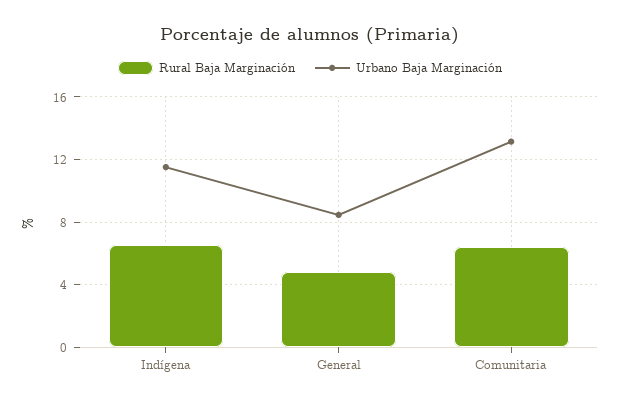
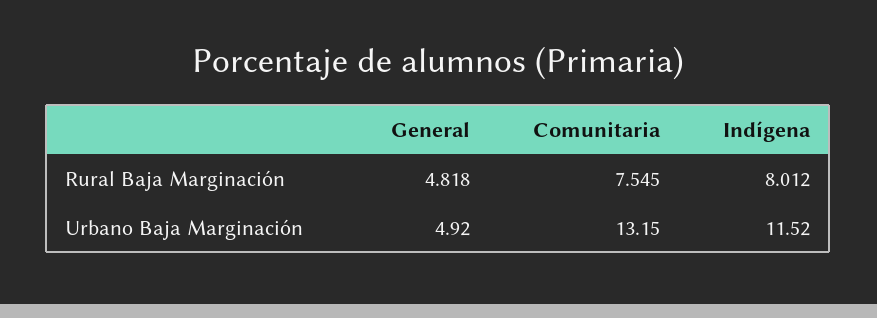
Rural Baja Marginación, Indígena: 6.5 -> 8.012
Urbano Baja Marginación, General: 8.5 -> 4.92
Rural Baja Marginación, Comunitaria: 6.5 -> 7.545

